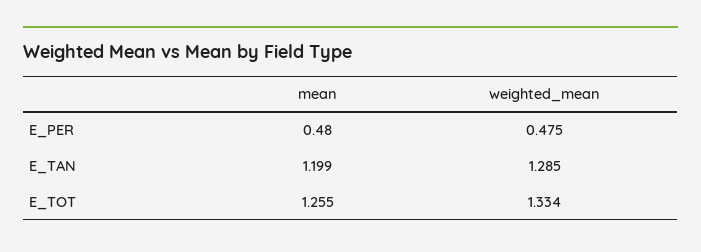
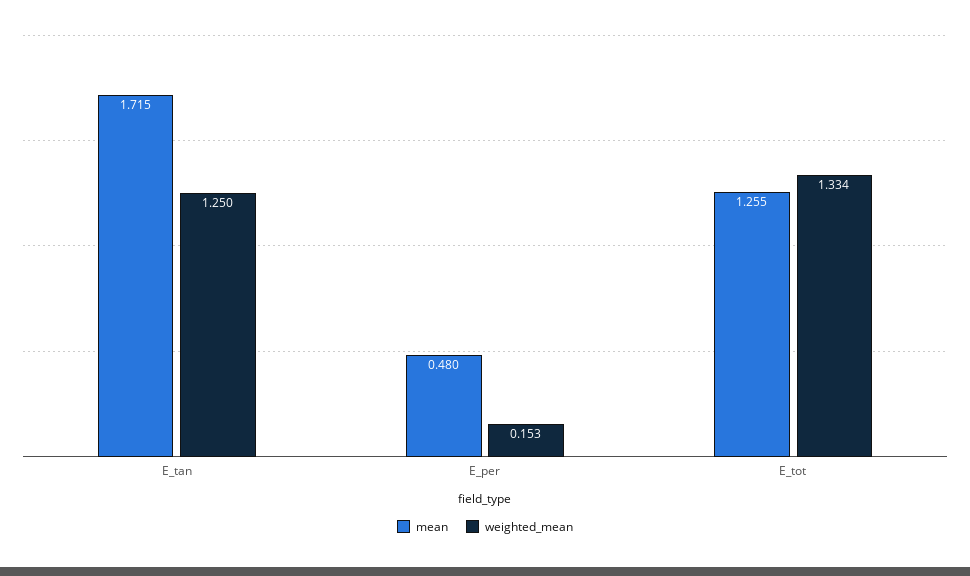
weighted_mean, E_PER: 0.475 -> 0.153
mean, E_TAN: 1.199 -> 1.715
weighted_mean, E_TAN: 1.285 -> 1.25

